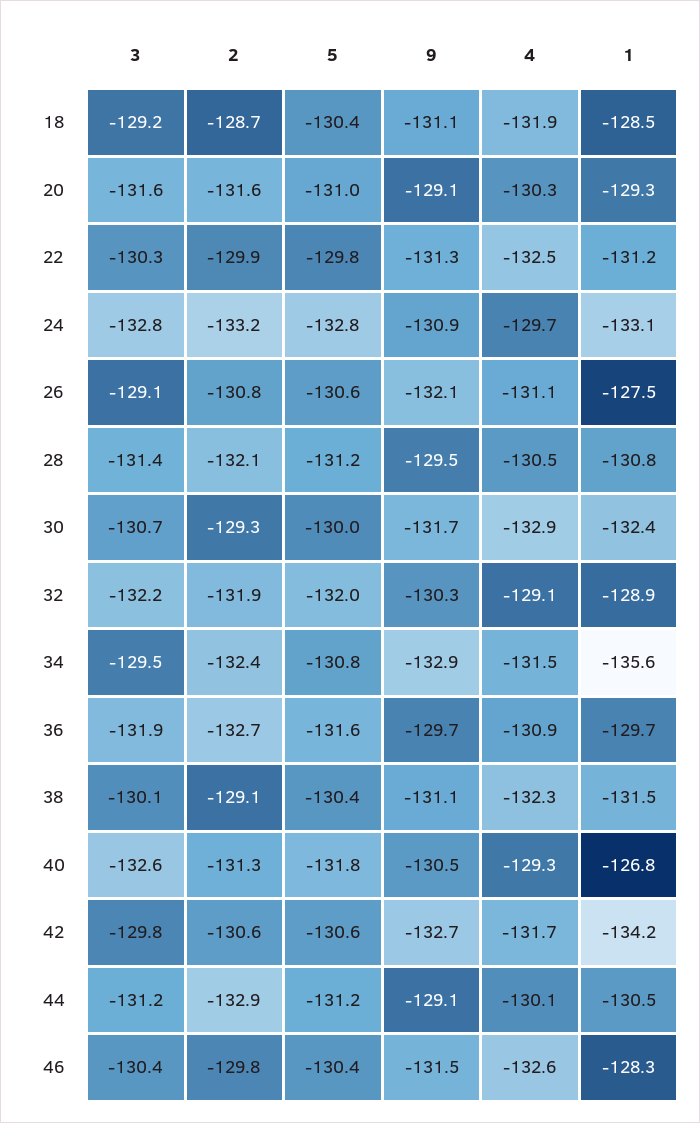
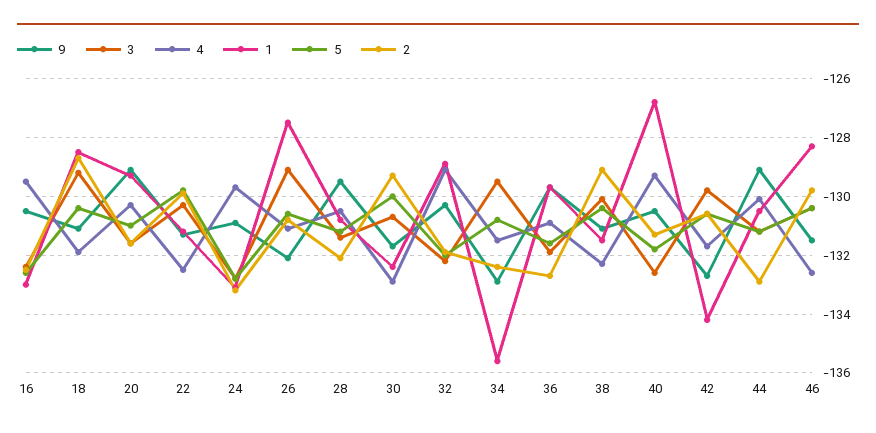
9, 16: none -> -130.5
3, 16: none -> -132.5
4, 16: none -> -129.5
1, 16: none -> -133
5, 16: none -> -132.5
2, 16: none -> -132.5

